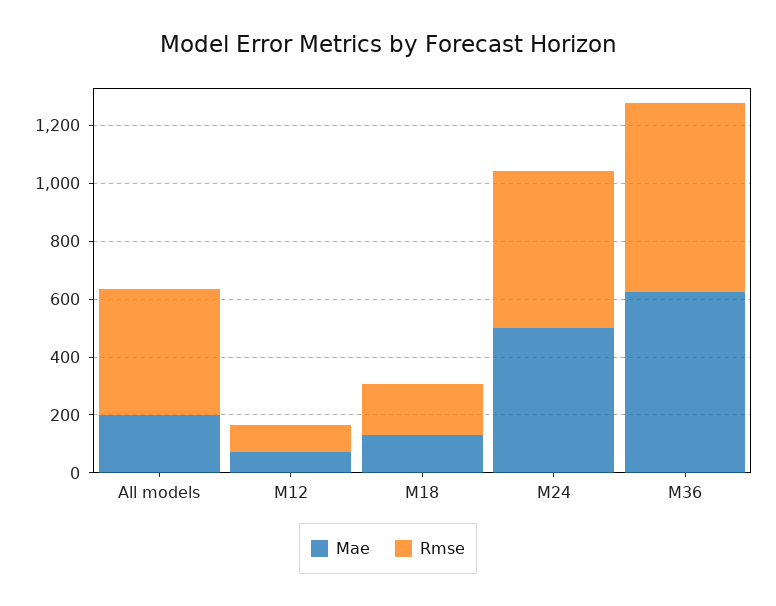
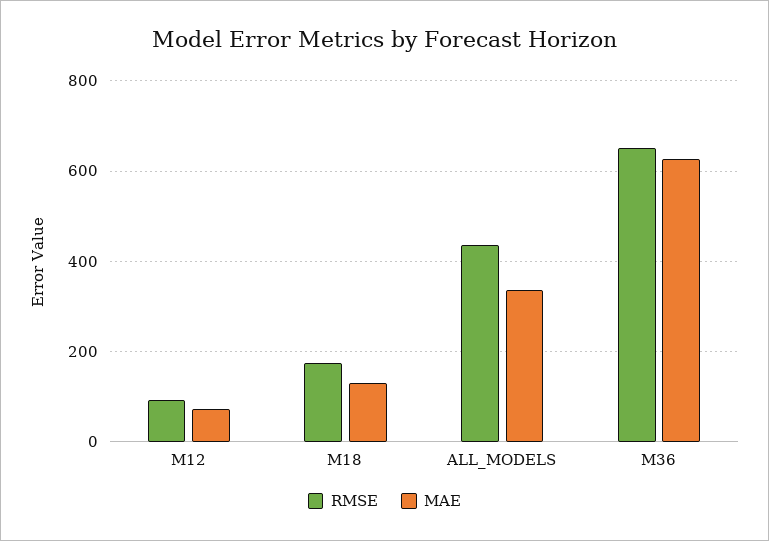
Mae, All models: 200 -> 340
Mae, M24: 500 -> none
Rmse, M24: 550 -> none

